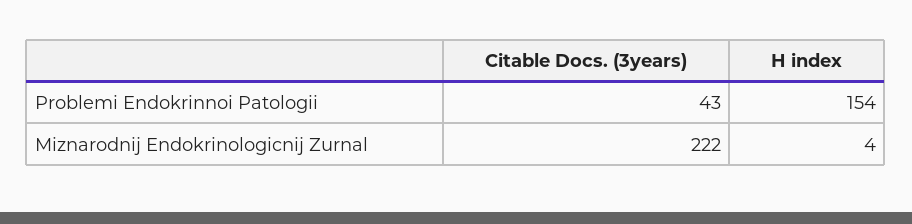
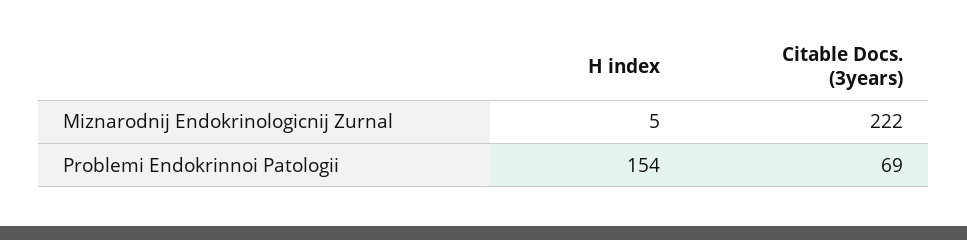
Citable Docs. (3years), Problemi Endokrinnoi Patologii: 43 -> 69
H index, Miznarodnij Endokrinologicnij Zurnal: 4 -> 5

